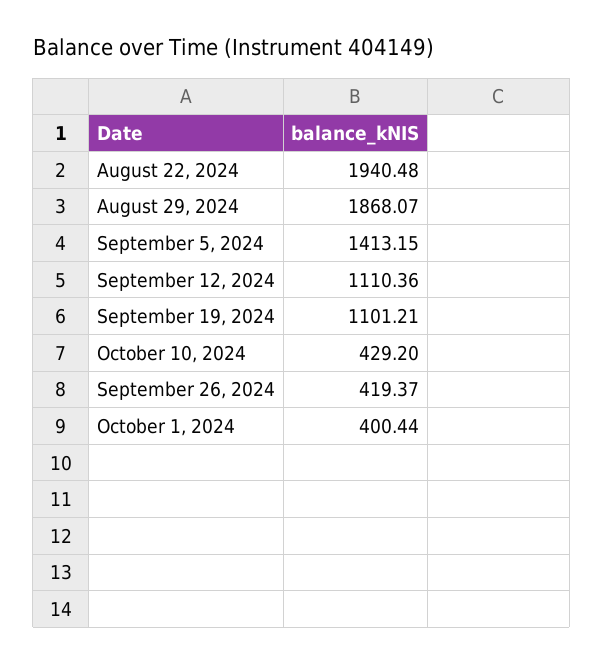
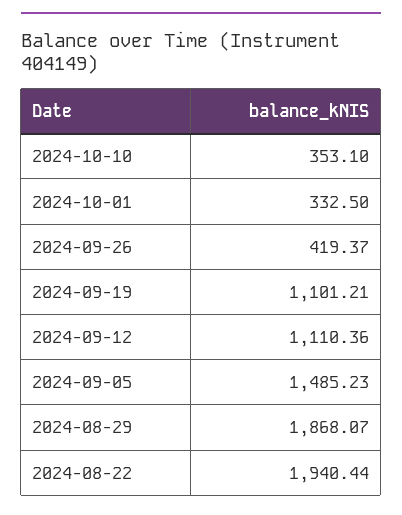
August 22, 2024: 1940.48 -> 1940.44
September 5, 2024: 1413.15 -> 1485.23
October 10, 2024: 429.2 -> 353.1
October 1, 2024: 400.44 -> 332.5

